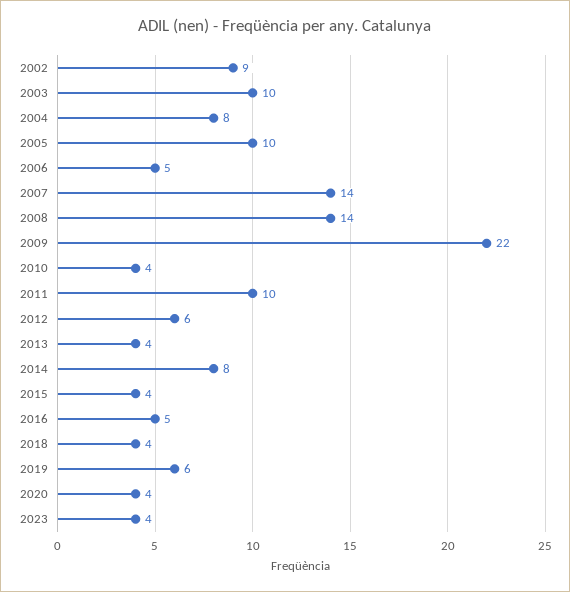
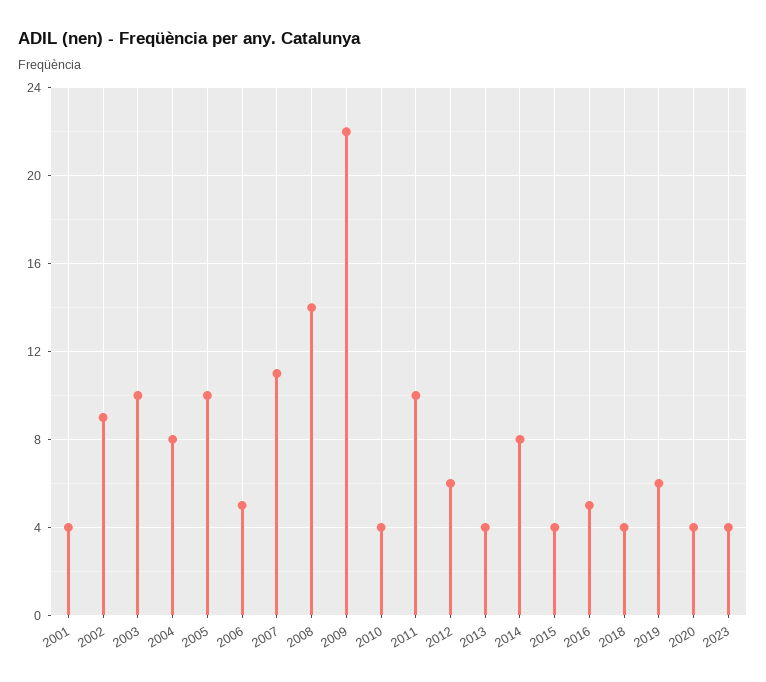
2007: 14 -> 11
2001: none -> 4

